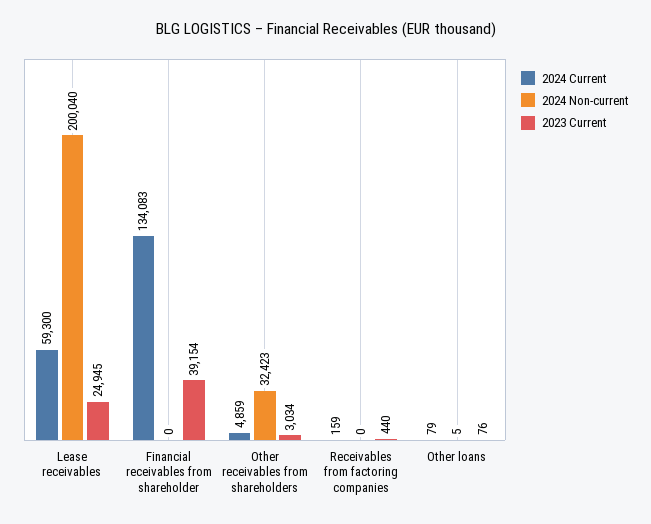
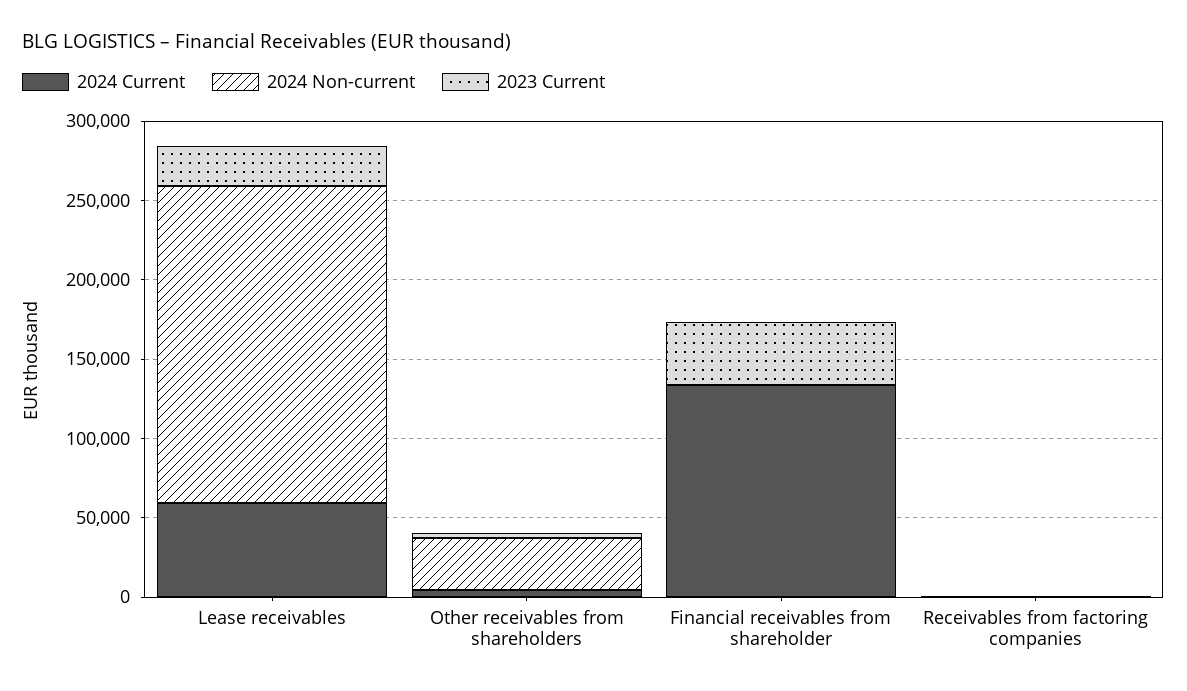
2024 Current, Other loans: 79 -> none
2024 Non-current, Other loans: 5 -> none
2023 Current, Other loans: 76 -> none

